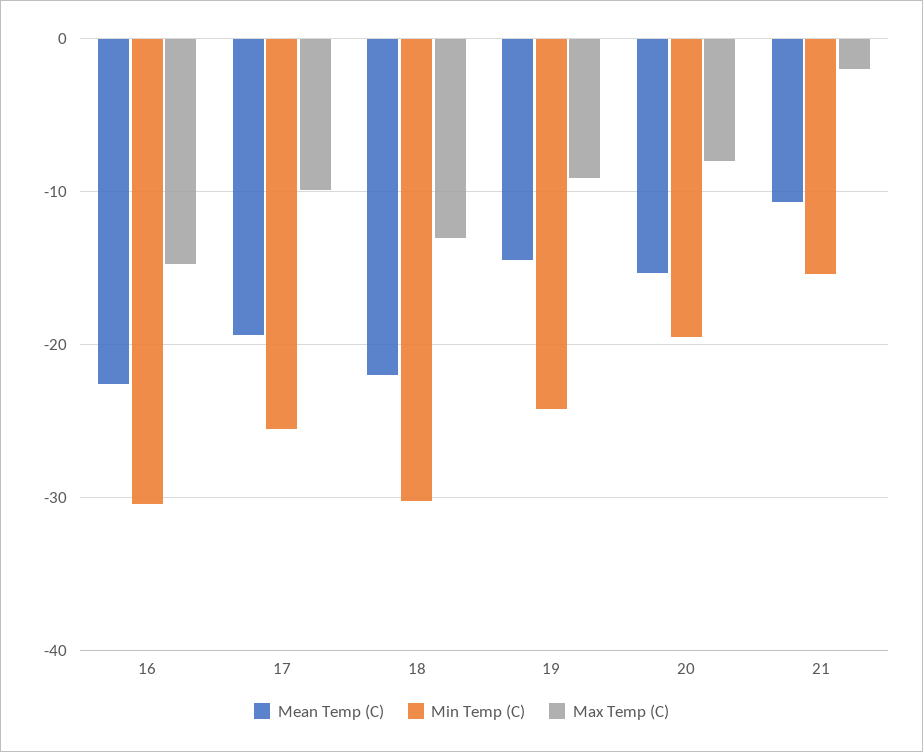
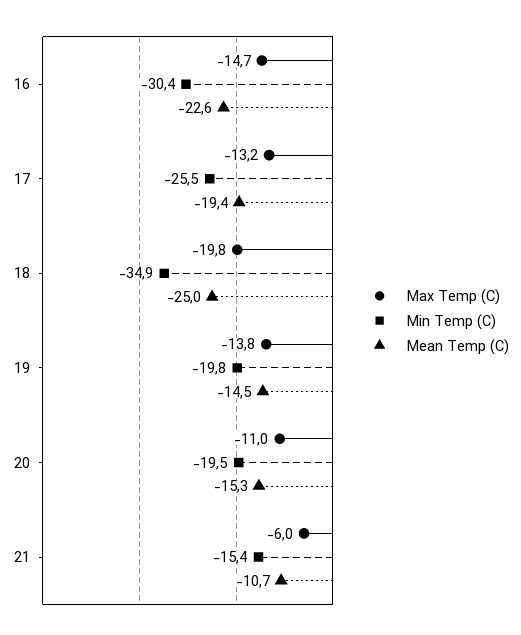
Max Temp (C), 17: -10 -> -13.2
Mean Temp (C), 18: -22 -> -25
Min Temp (C), 18: -30 -> -34.9
Max Temp (C), 18: -13 -> -19.8
Min Temp (C), 19: -24 -> -19.8
Max Temp (C), 19: -9 -> -13.8
Max Temp (C), 20: -8 -> -11
Max Temp (C), 21: -2 -> -6

